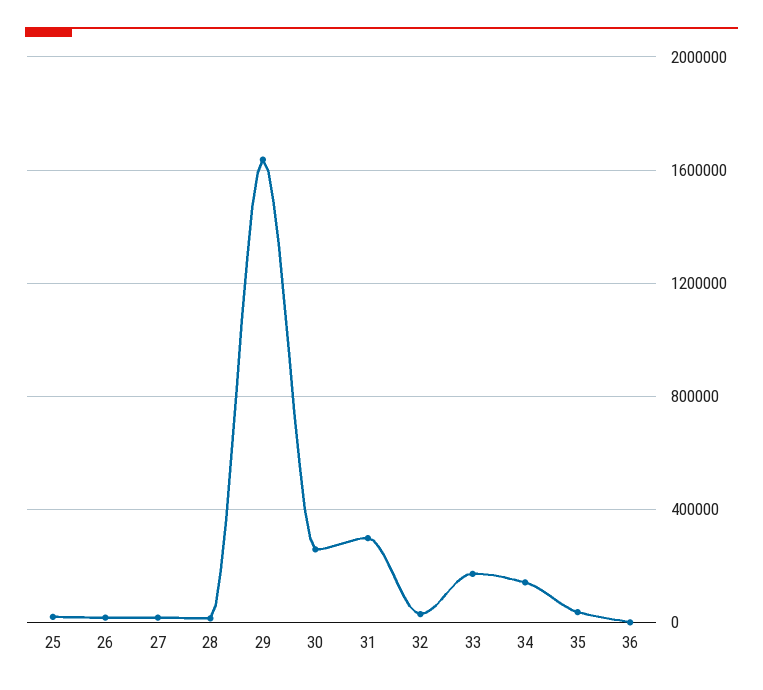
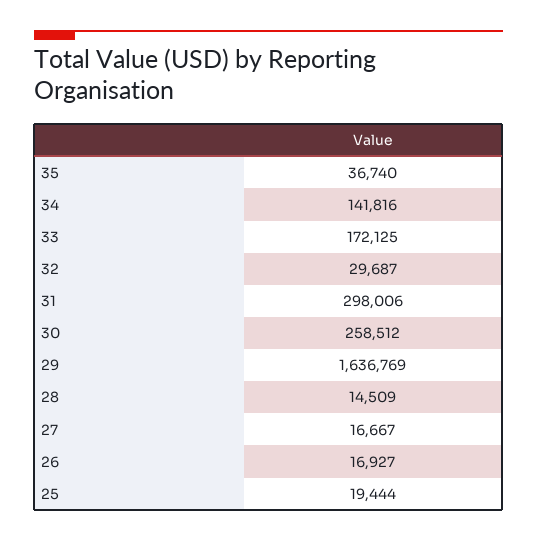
36: 0 -> none

